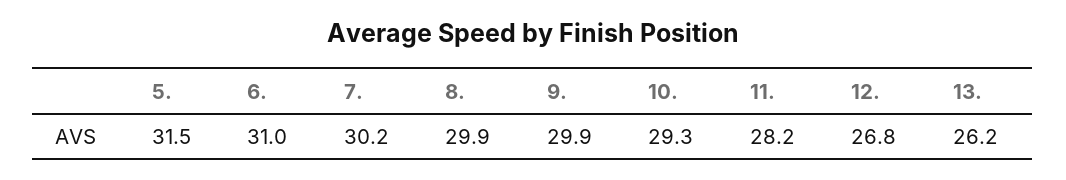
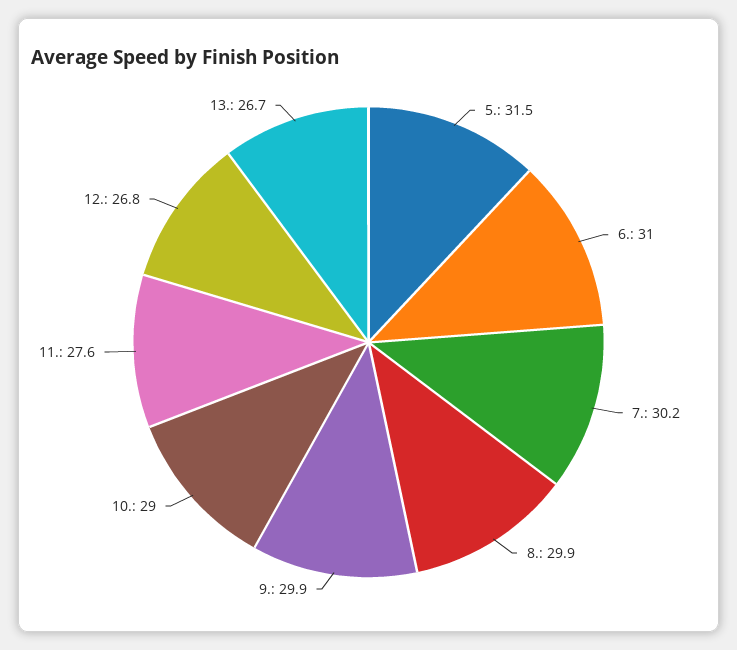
10.: 29.3 -> 29
11.: 28.2 -> 27.6
13.: 26.2 -> 26.7

